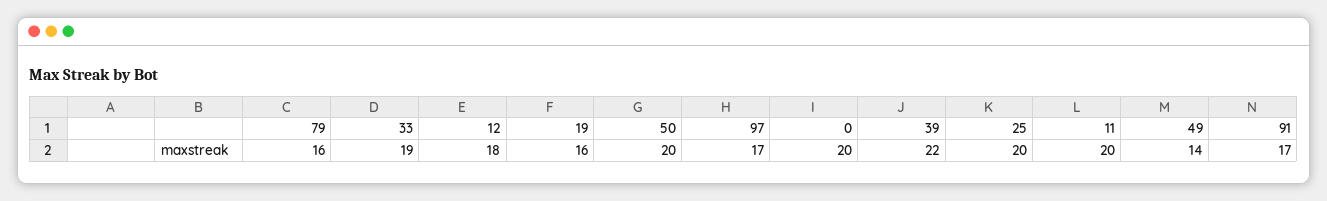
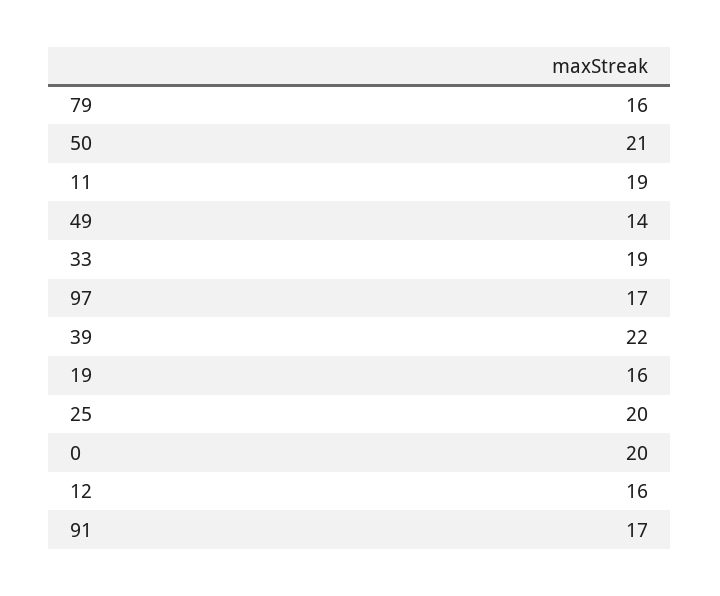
12: 18 -> 16
50: 20 -> 21
11: 20 -> 19

